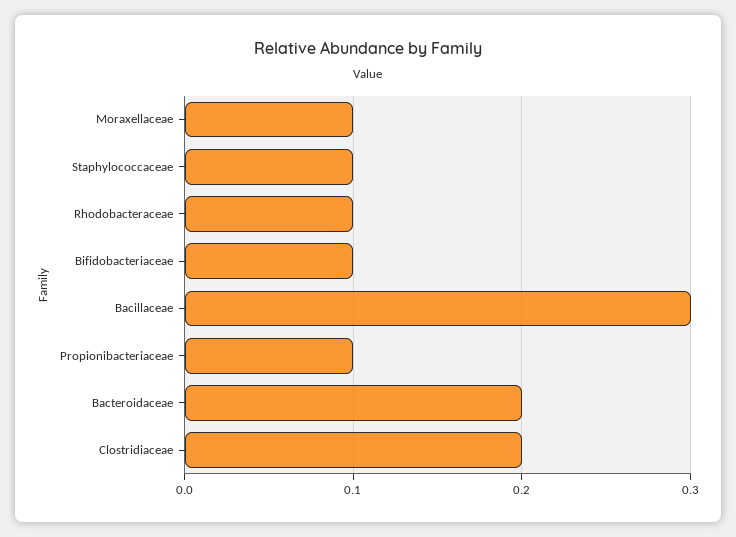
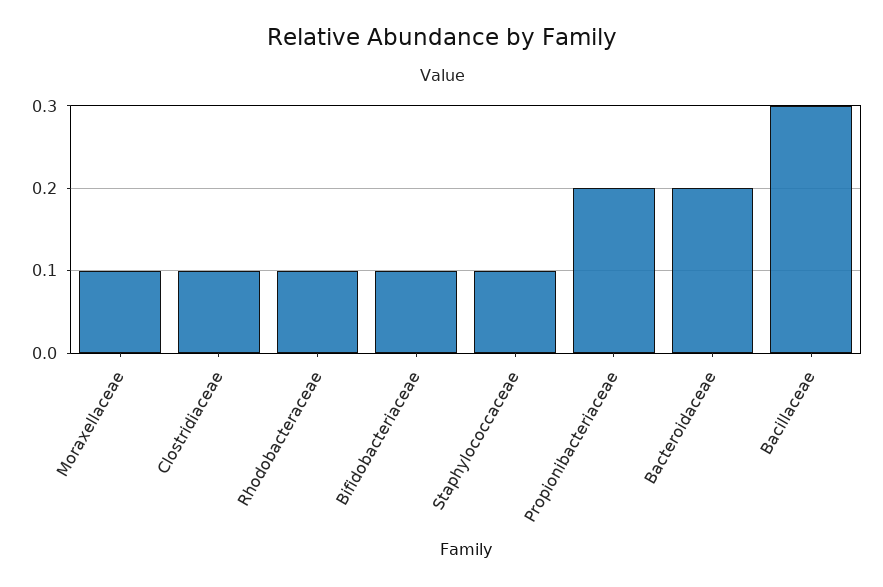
Propionibacteriaceae: 0.1 -> 0.2
Clostridiaceae: 0.2 -> 0.1

